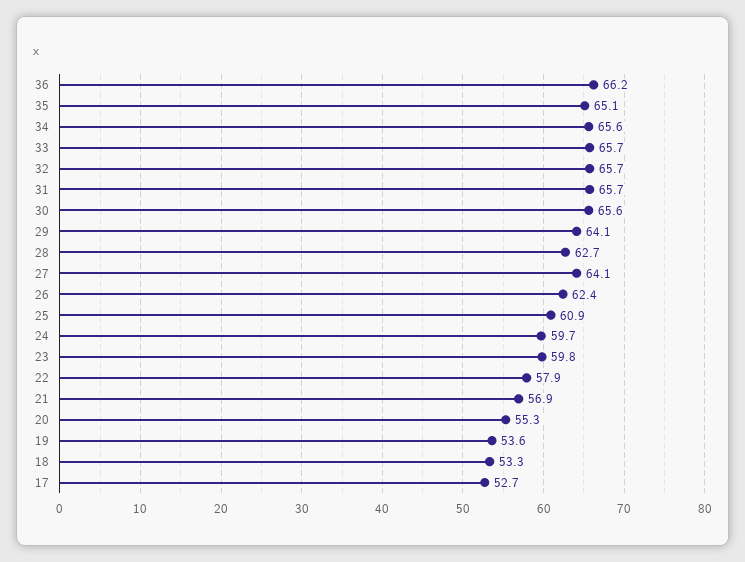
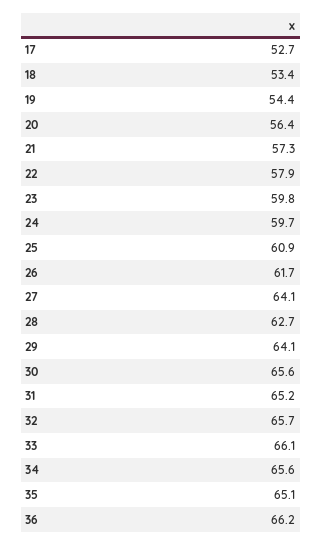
33: 65.7 -> 66.1
31: 65.7 -> 65.2
26: 62.4 -> 61.7
21: 56.9 -> 57.3
20: 55.3 -> 56.4
19: 53.6 -> 54.4
18: 53.3 -> 53.4

